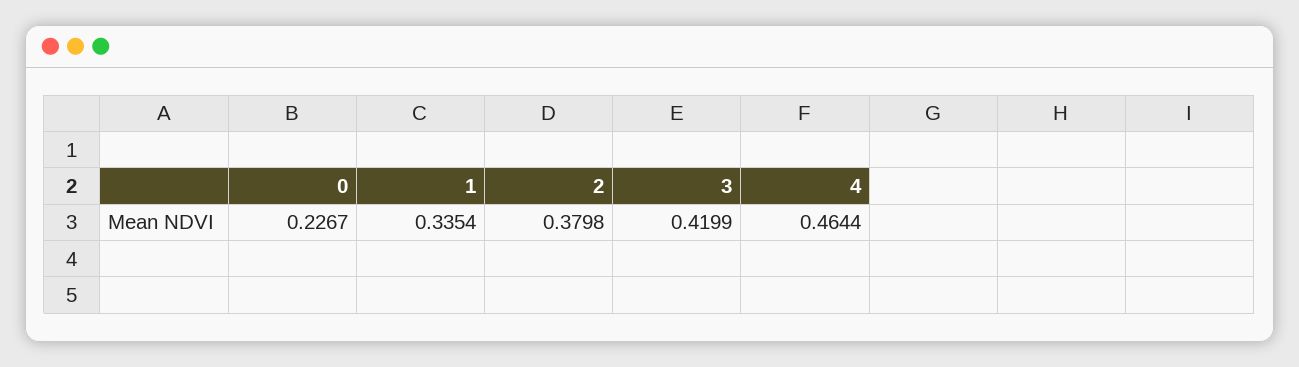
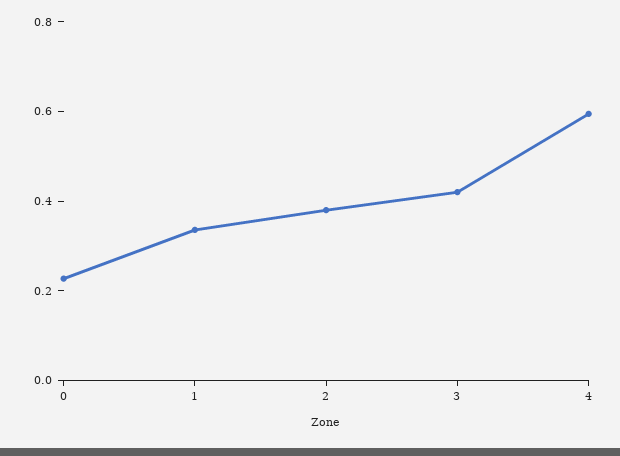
4: 0.4644 -> 0.6

